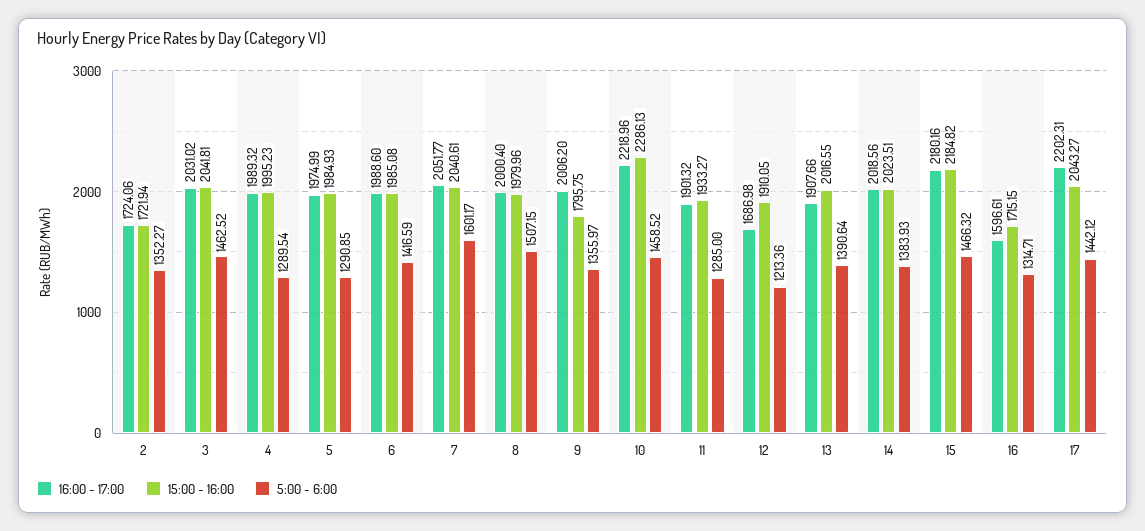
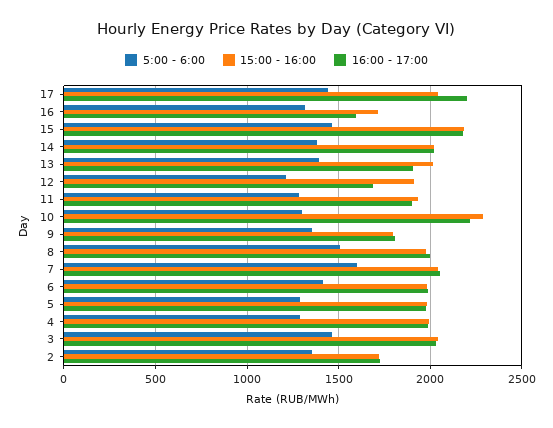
16:00 - 17:00, 9: 2006.2 -> 1800
5:00 - 6:00, 10: 1458.52 -> 1300

